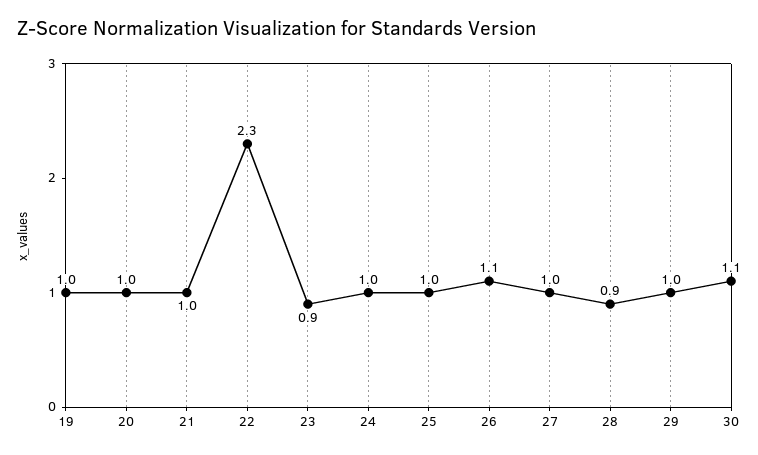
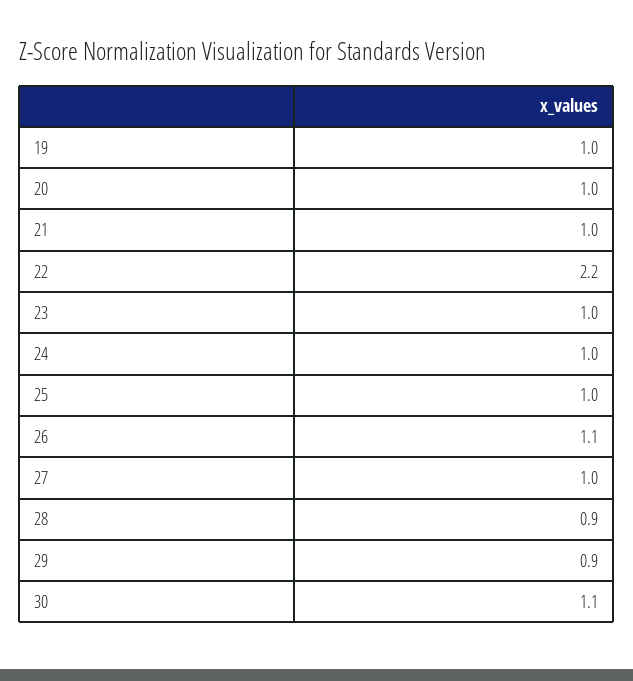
22: 2.3 -> 2.2
23: 0.9 -> 1
29: 1 -> 0.9

